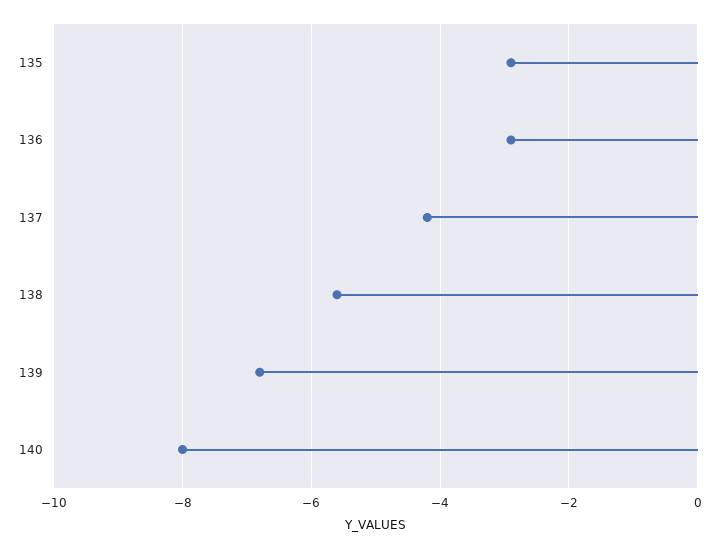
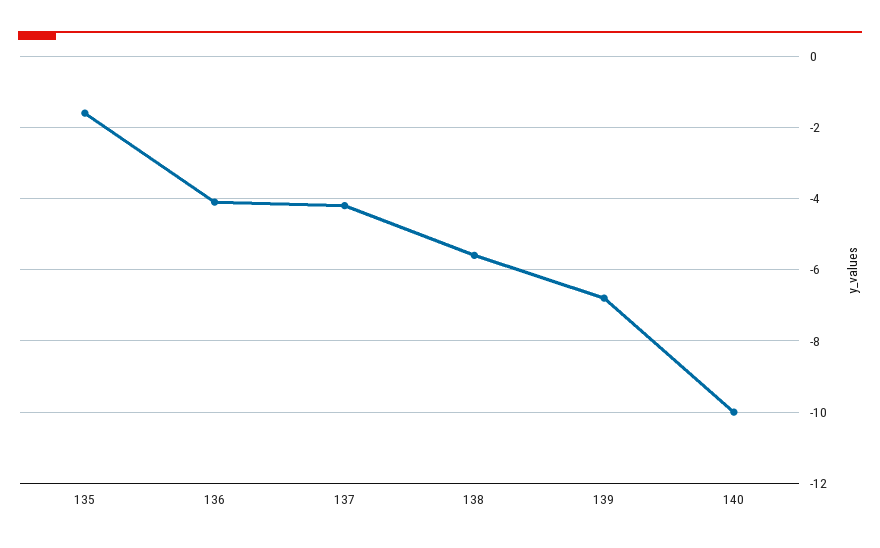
135: -3 -> -1.5
136: -3 -> -4
140: -8 -> -10

